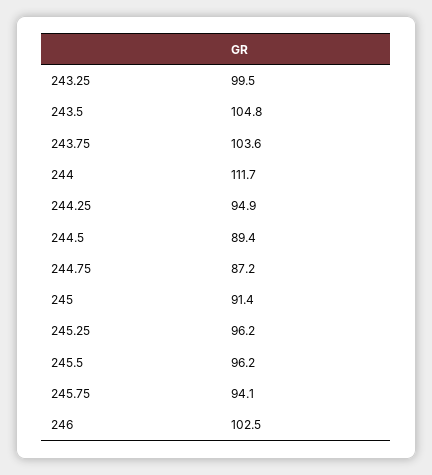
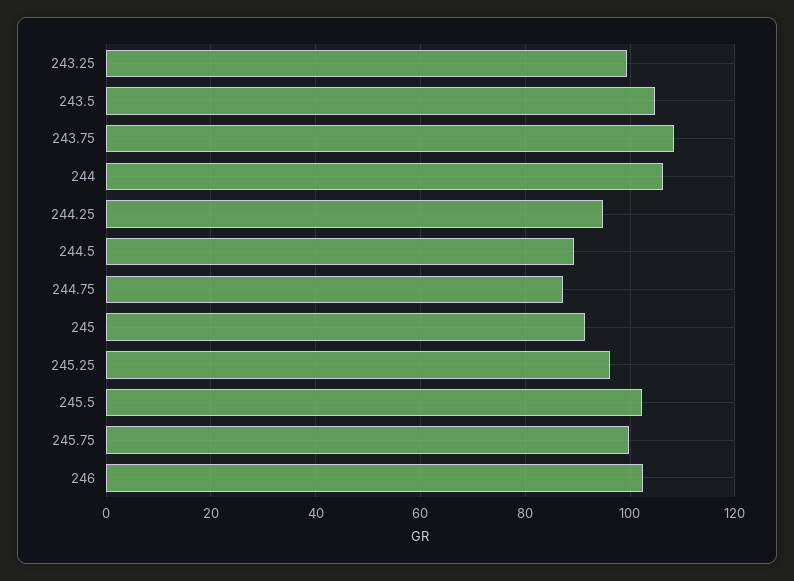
243.75: 103.6 -> 108
244: 111.7 -> 106
245.5: 96.2 -> 102
245.75: 94.1 -> 100

